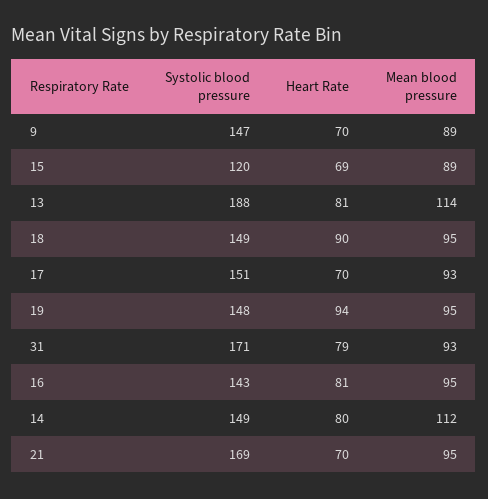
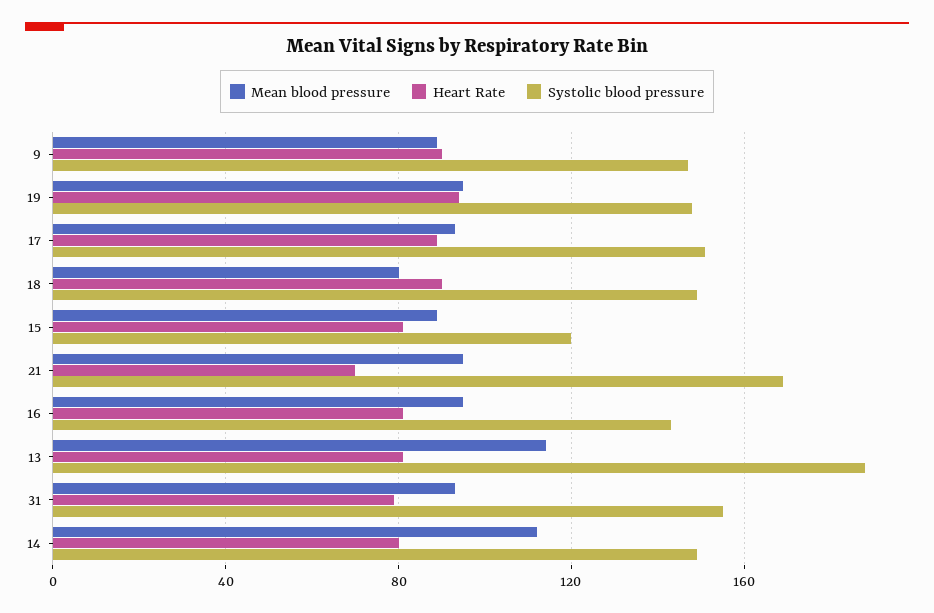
Heart Rate, 9: 70 -> 90
Heart Rate, 15: 69 -> 80
Mean blood pressure, 18: 95 -> 80
Heart Rate, 17: 70 -> 90
Systolic blood pressure, 31: 171 -> 155

